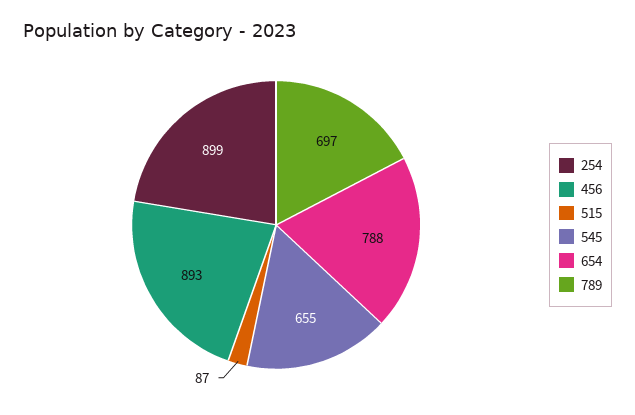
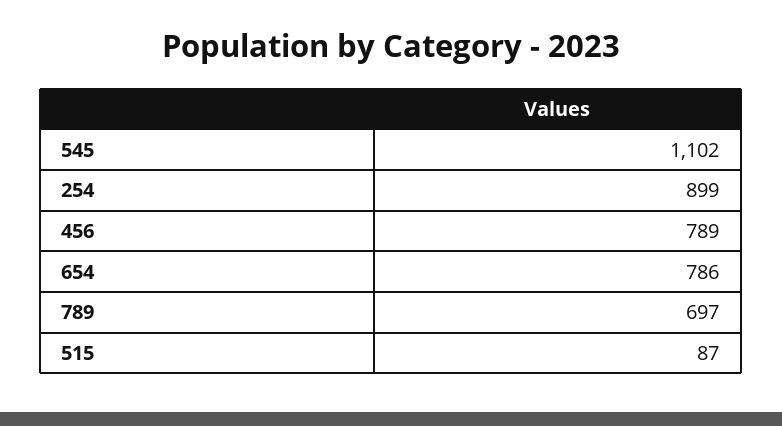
456: 893 -> 789
545: 655 -> 1102
654: 788 -> 786

